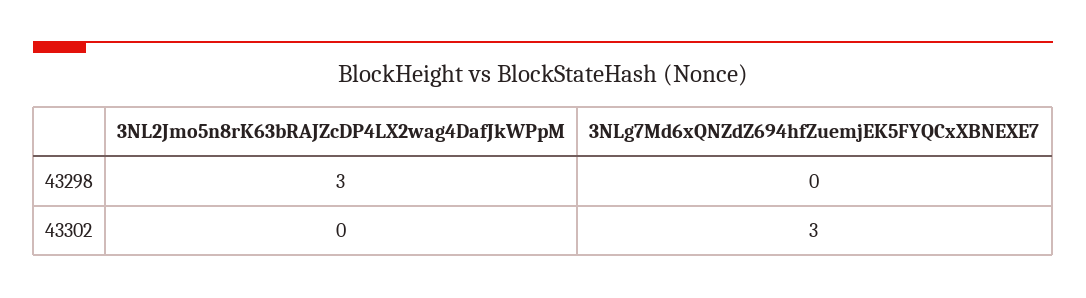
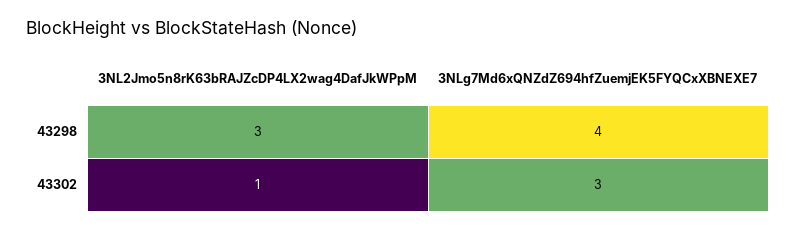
3NLg7Md6xQNZdZ694hfZuemjEK5FYQCxXBNEXE7, 43298: 0 -> 4
3NL2Jmo5n8rK63bRAJZcDP4LX2wag4DafJkWPpM, 43302: 0 -> 1

